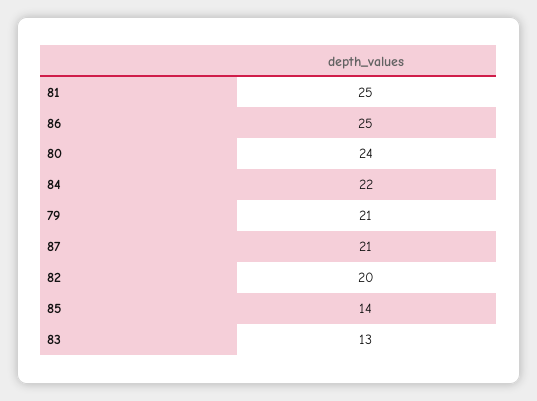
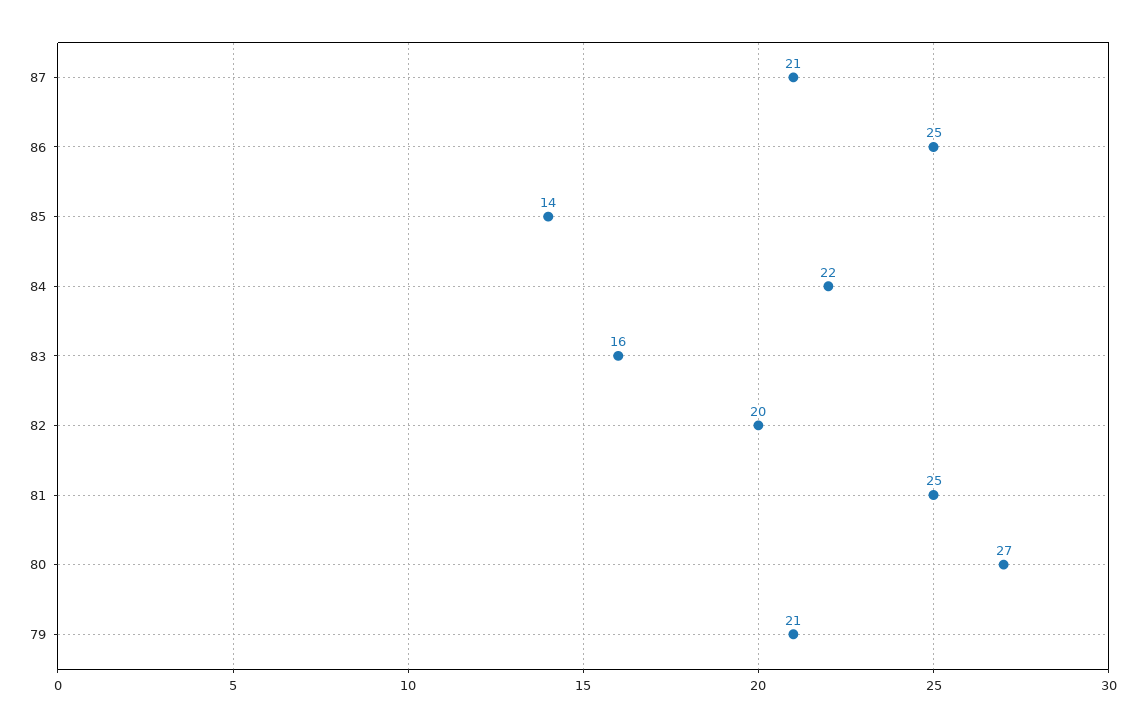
80: 24 -> 27
83: 13 -> 16

